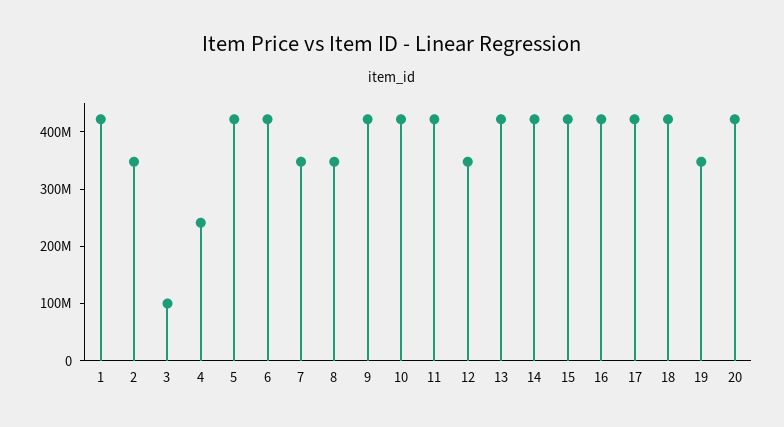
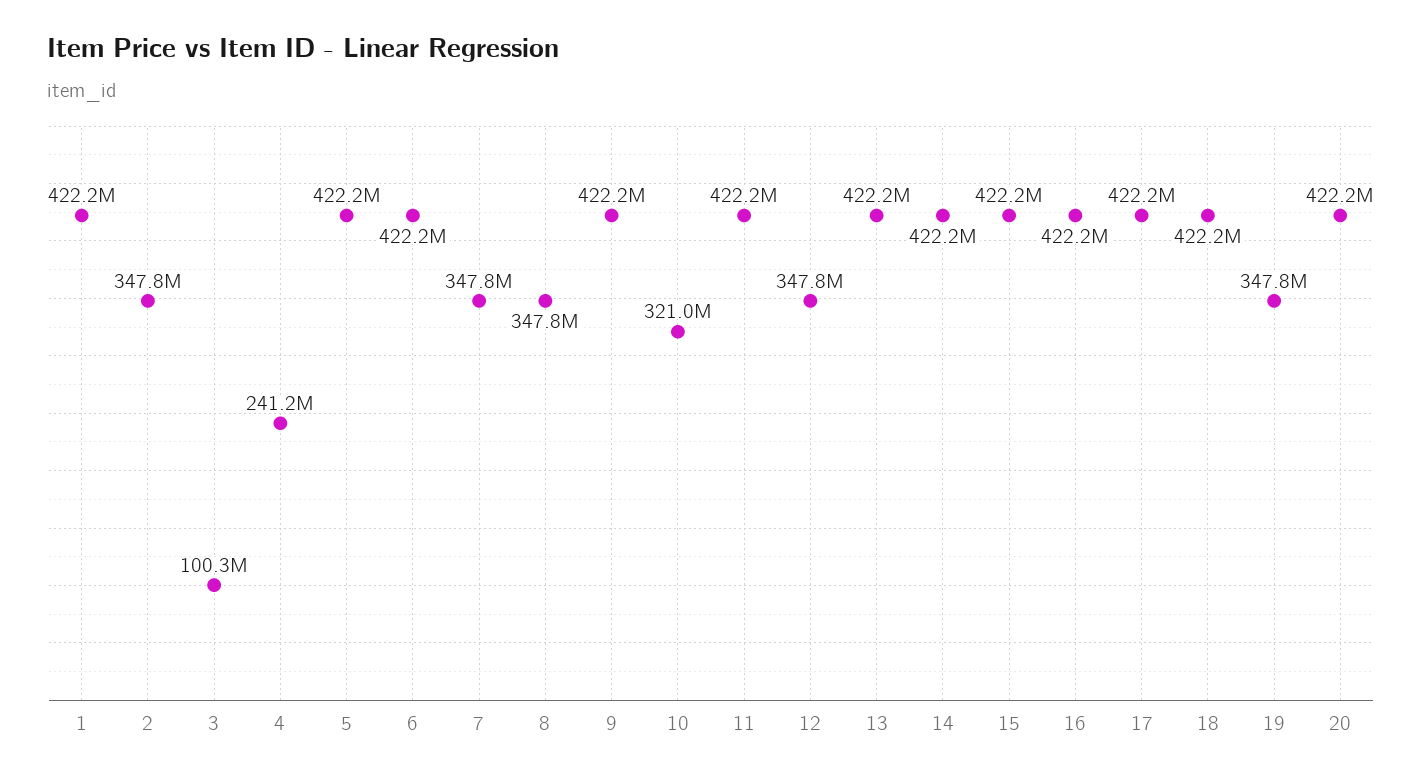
10: 420000000 -> 321000000

